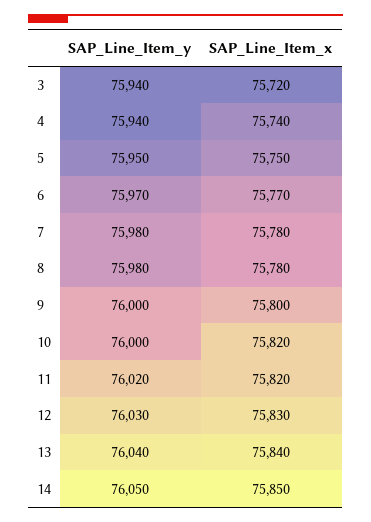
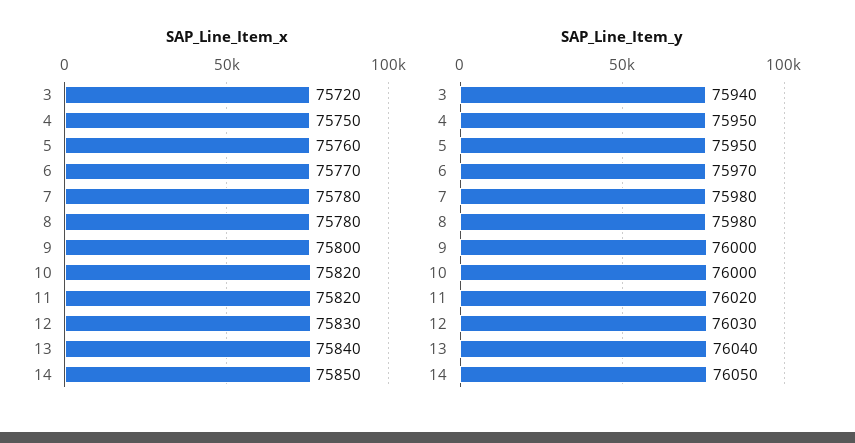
SAP_Line_Item_y, 4: 75940 -> 75950
SAP_Line_Item_x, 4: 75740 -> 75750
SAP_Line_Item_x, 5: 75750 -> 75760

